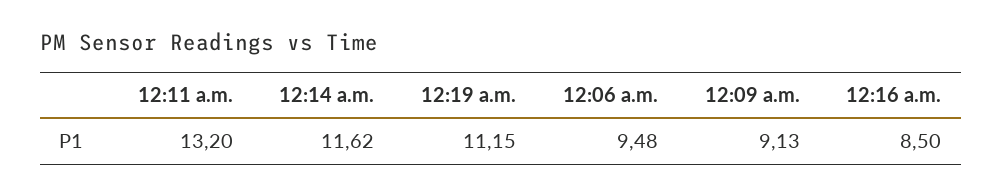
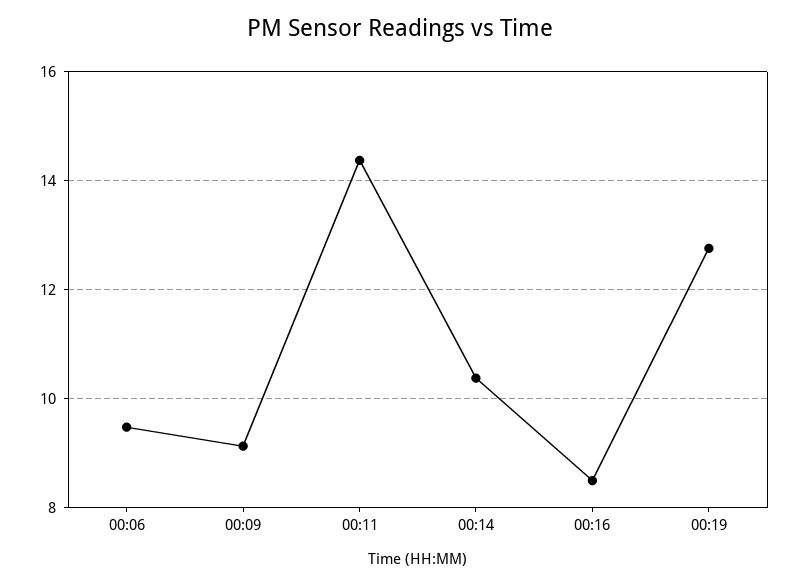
12:11 a.m.: 13.2 -> 14.4
12:14 a.m.: 11.62 -> 10.4
12:19 a.m.: 11.15 -> 12.8

